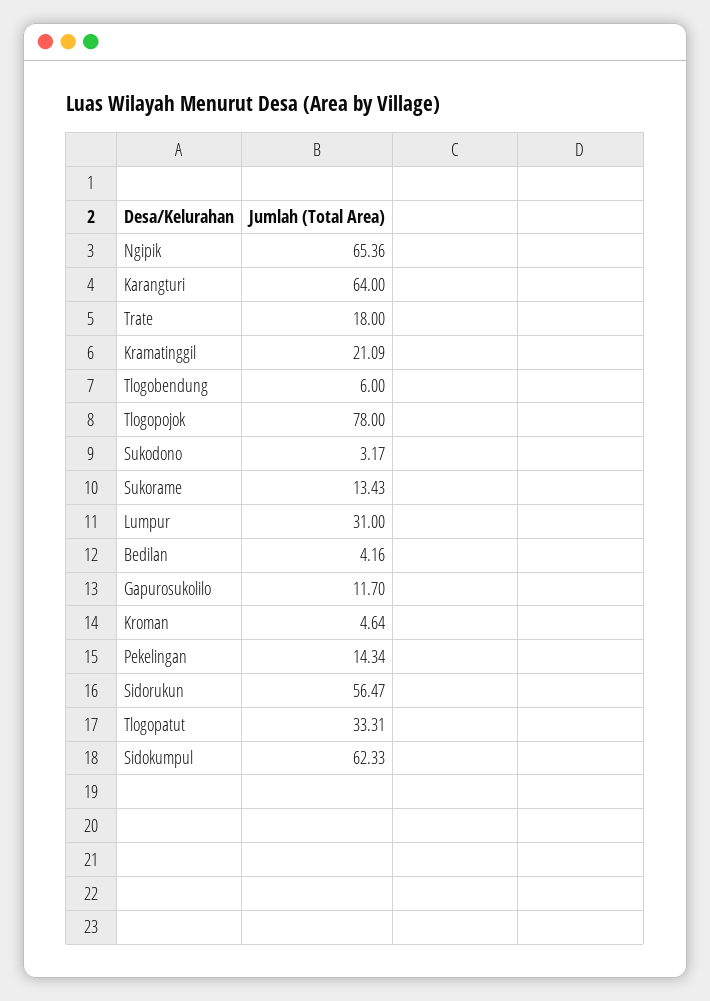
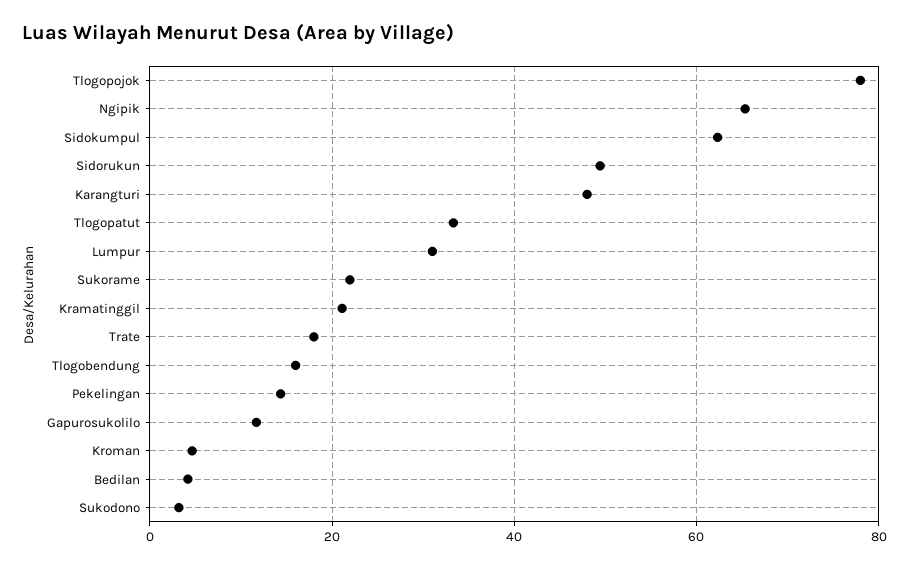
Karangturi: 64 -> 48
Tlogobendung: 6 -> 16
Sukorame: 13.43 -> 22
Sidorukun: 56.47 -> 50

